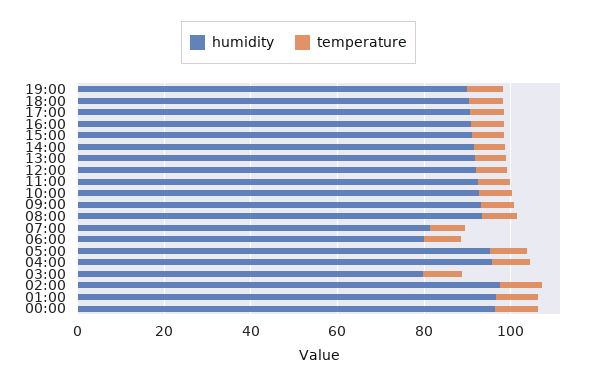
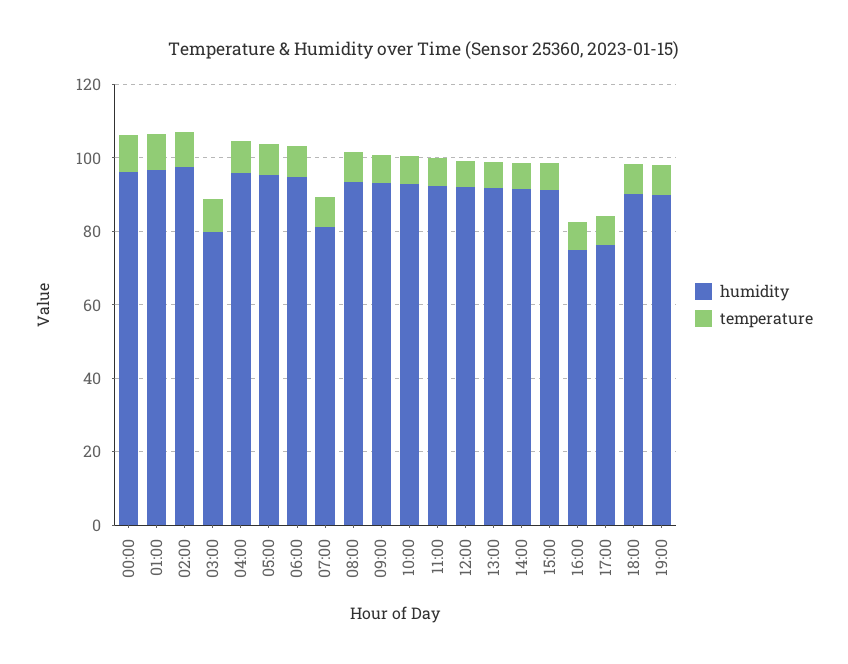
humidity, 17:00: 90 -> 75
humidity, 16:00: 90 -> 75
humidity, 06:00: 80 -> 95

